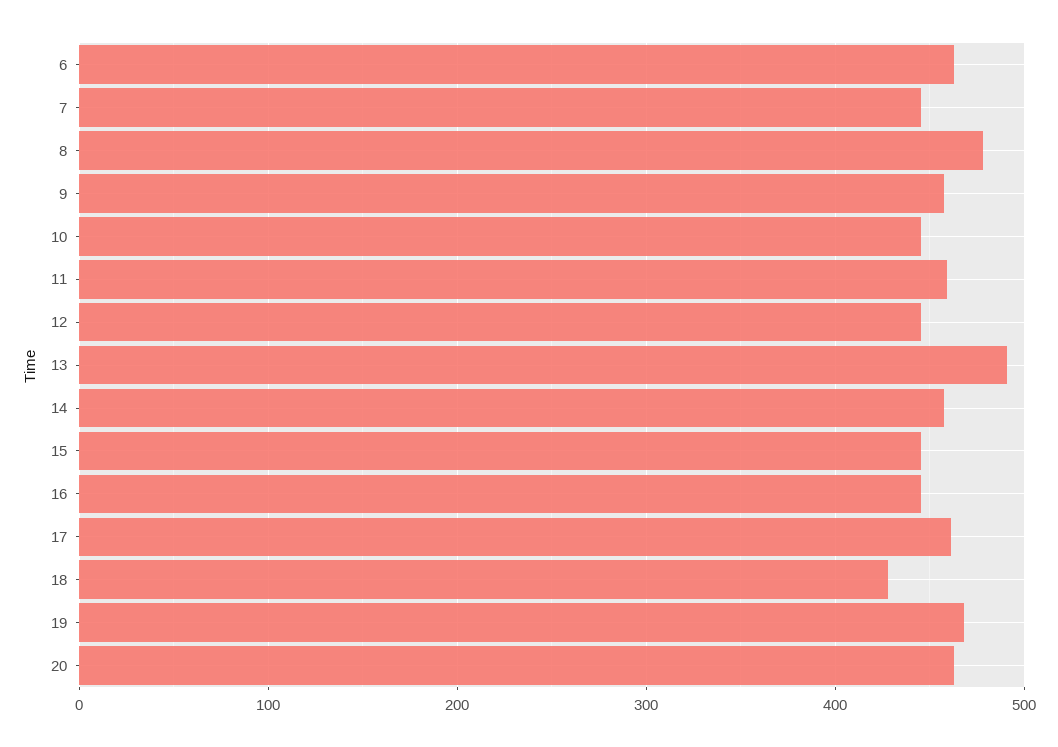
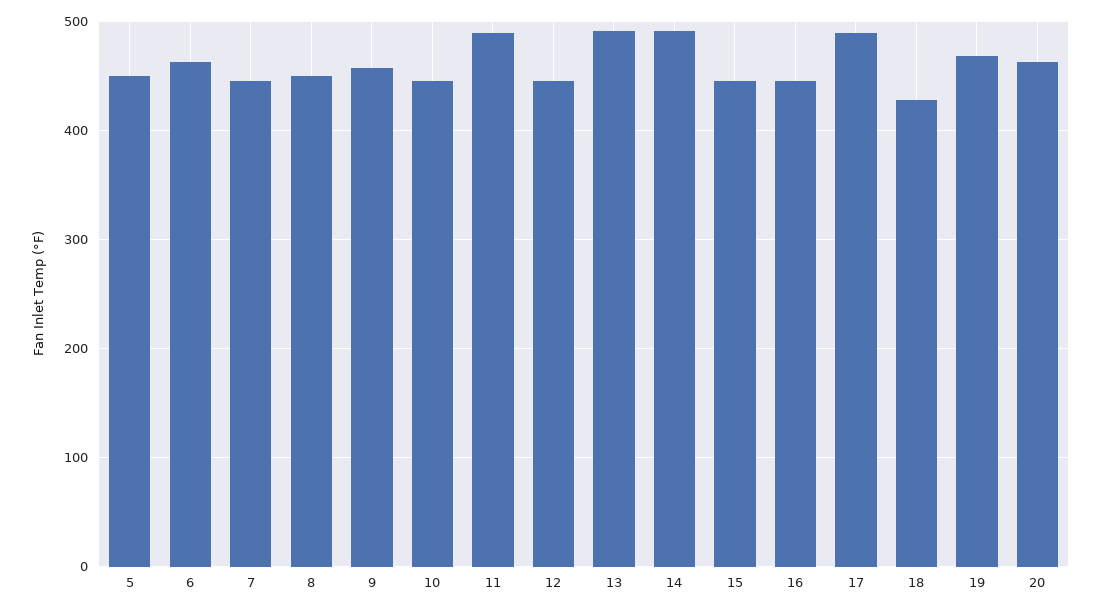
8: 480 -> 450
11: 460 -> 490
14: 460 -> 490
17: 460 -> 490
5: none -> 450

